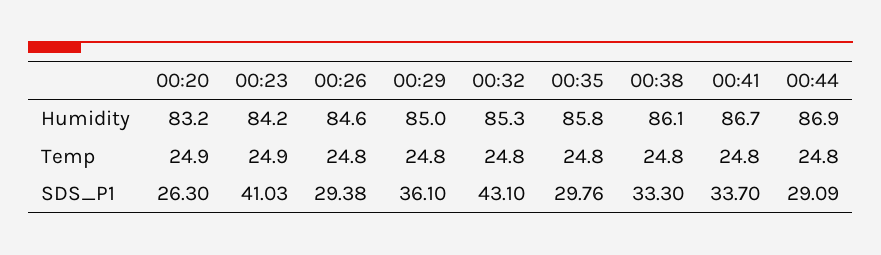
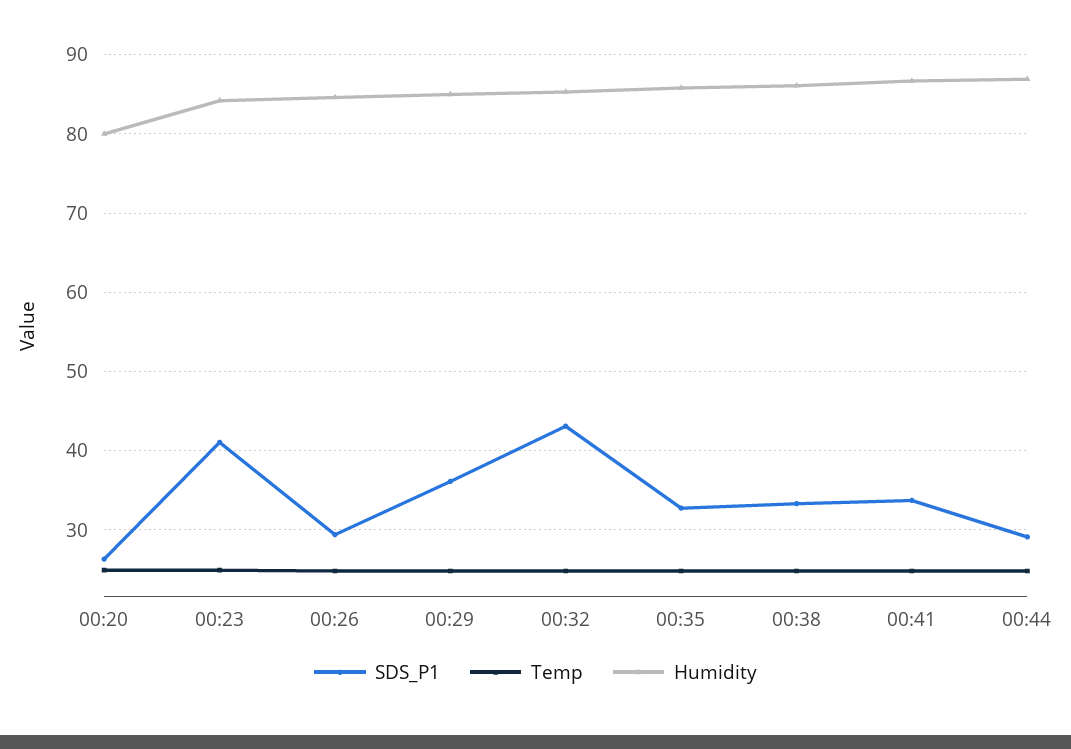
Humidity, 00:20: 83.2 -> 80
SDS_P1, 00:35: 29.76 -> 33

